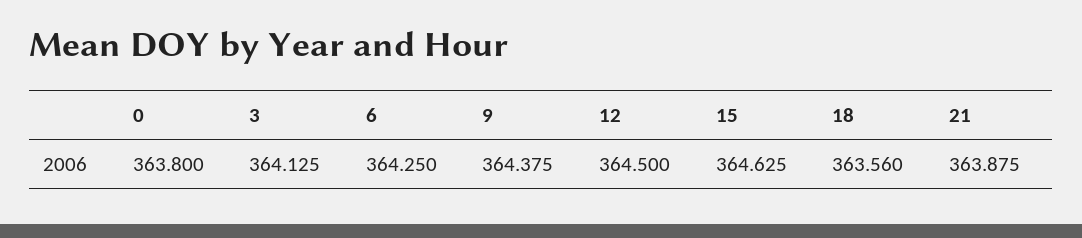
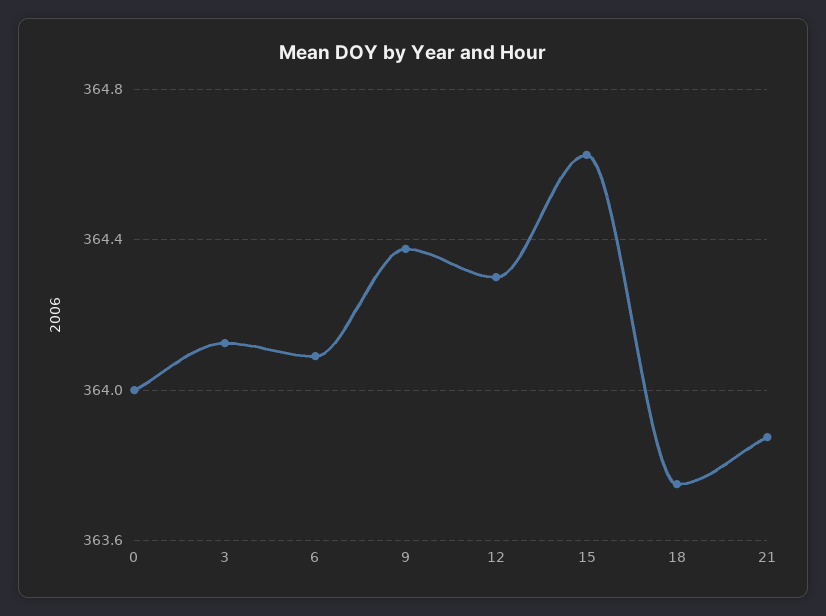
0: 363.8 -> 364
6: 364.25 -> 364.1
12: 364.5 -> 364.3
18: 363.56 -> 363.75

